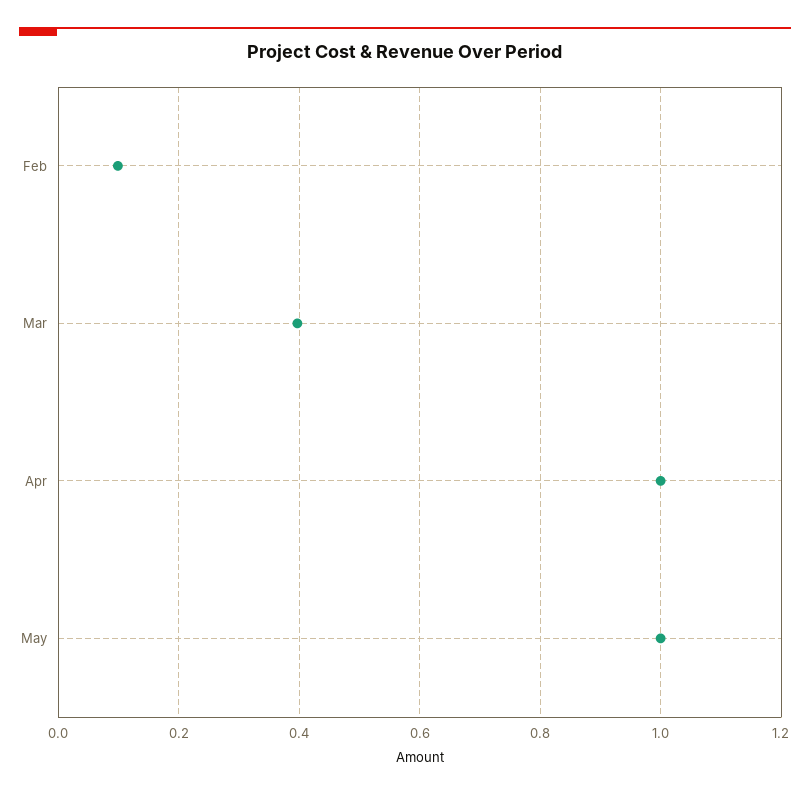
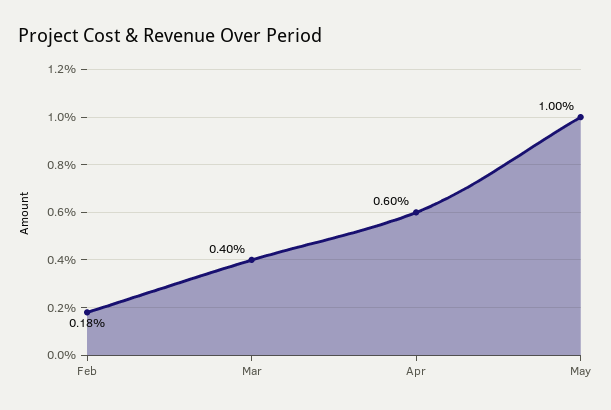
Feb: 0.1 -> 0.18
Apr: 1 -> 0.6

